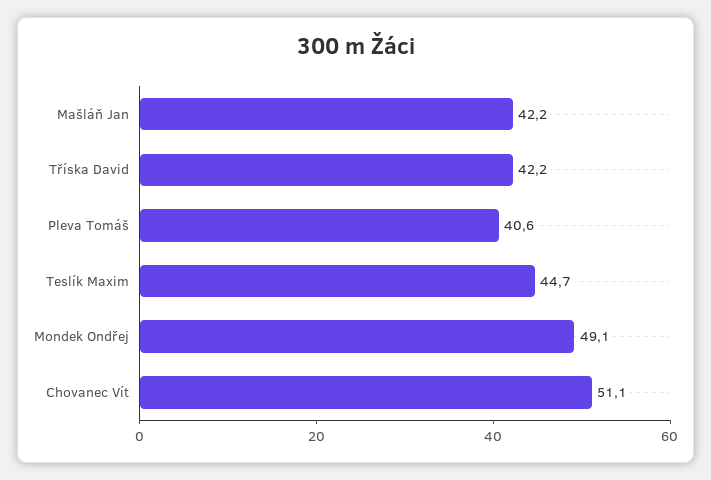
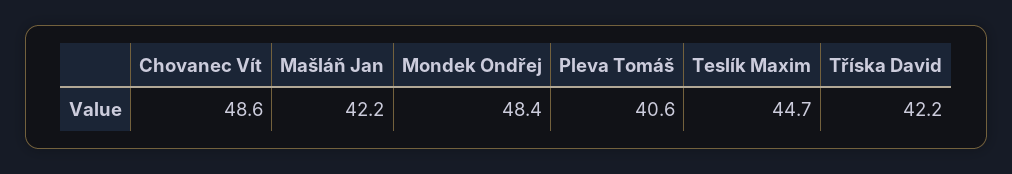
Mondek Ondřej: 49.1 -> 48.4
Chovanec Vít: 51.1 -> 48.6

